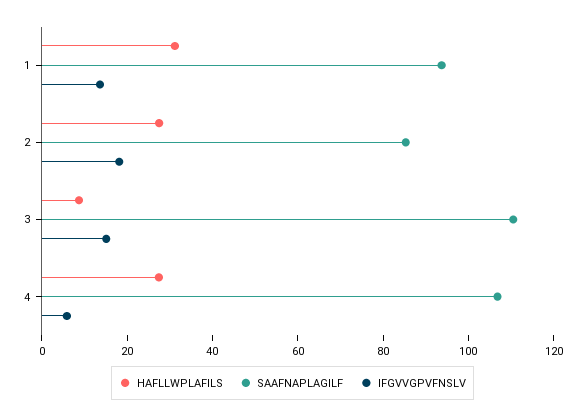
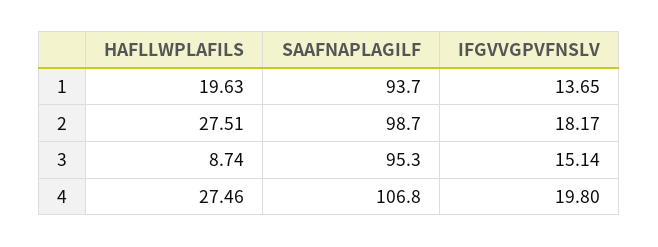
HAFLLWPLAFILS, 1: 30 -> 19.63
SAAFNAPLAGILF, 2: 85 -> 98.7
SAAFNAPLAGILF, 3: 110 -> 95.3
IFGVVGPVFNSLV, 4: 5 -> 19.8

